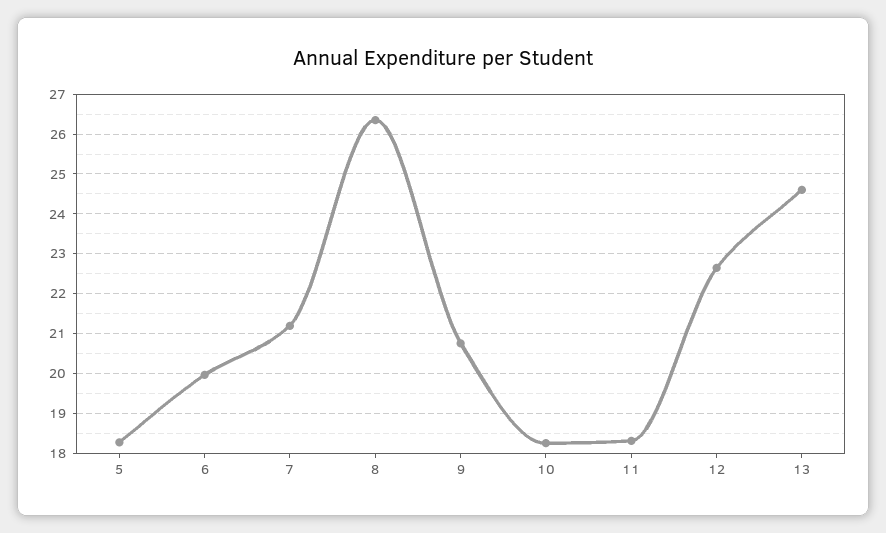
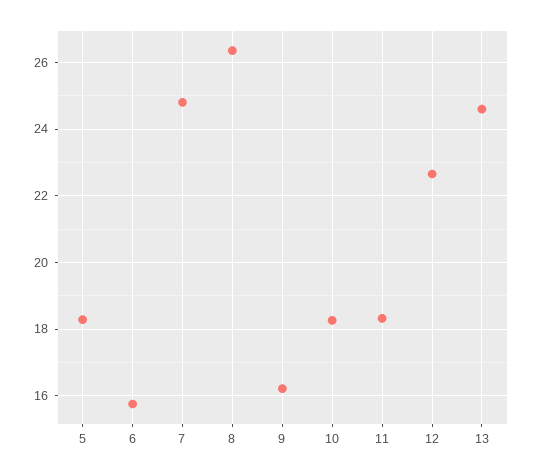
6: 20 -> 15.8
7: 21.2 -> 24.8
9: 20.8 -> 16.2

